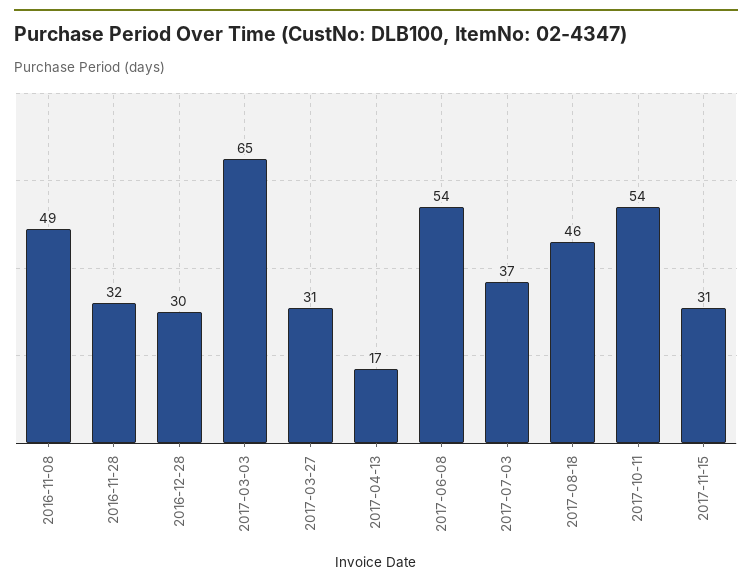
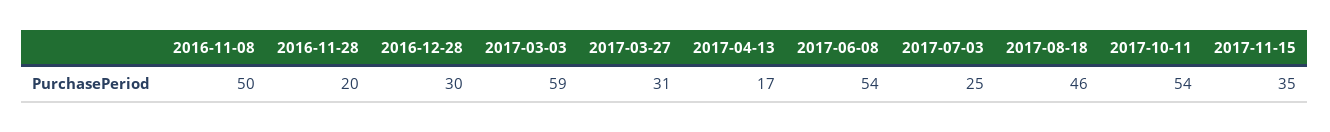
2016-11-08: 49 -> 50
2016-11-28: 32 -> 20
2017-03-03: 65 -> 59
2017-07-03: 37 -> 25
2017-11-15: 31 -> 35

